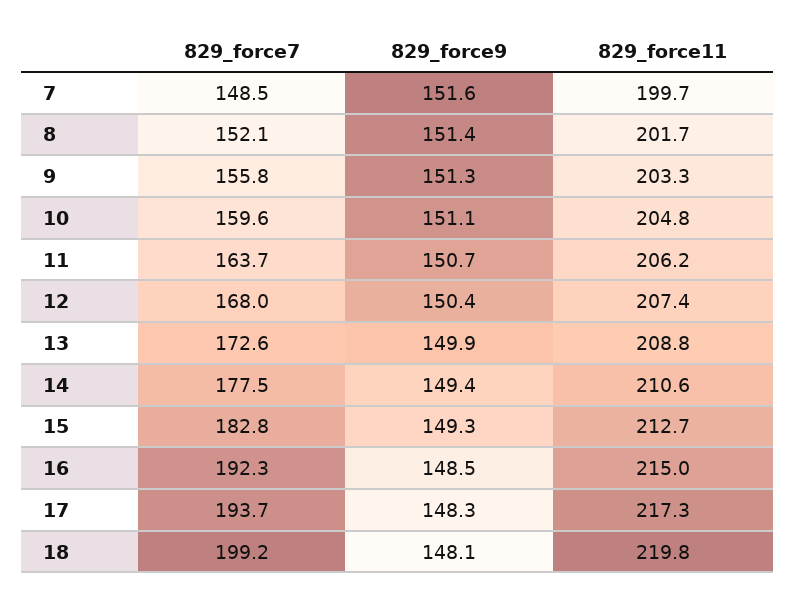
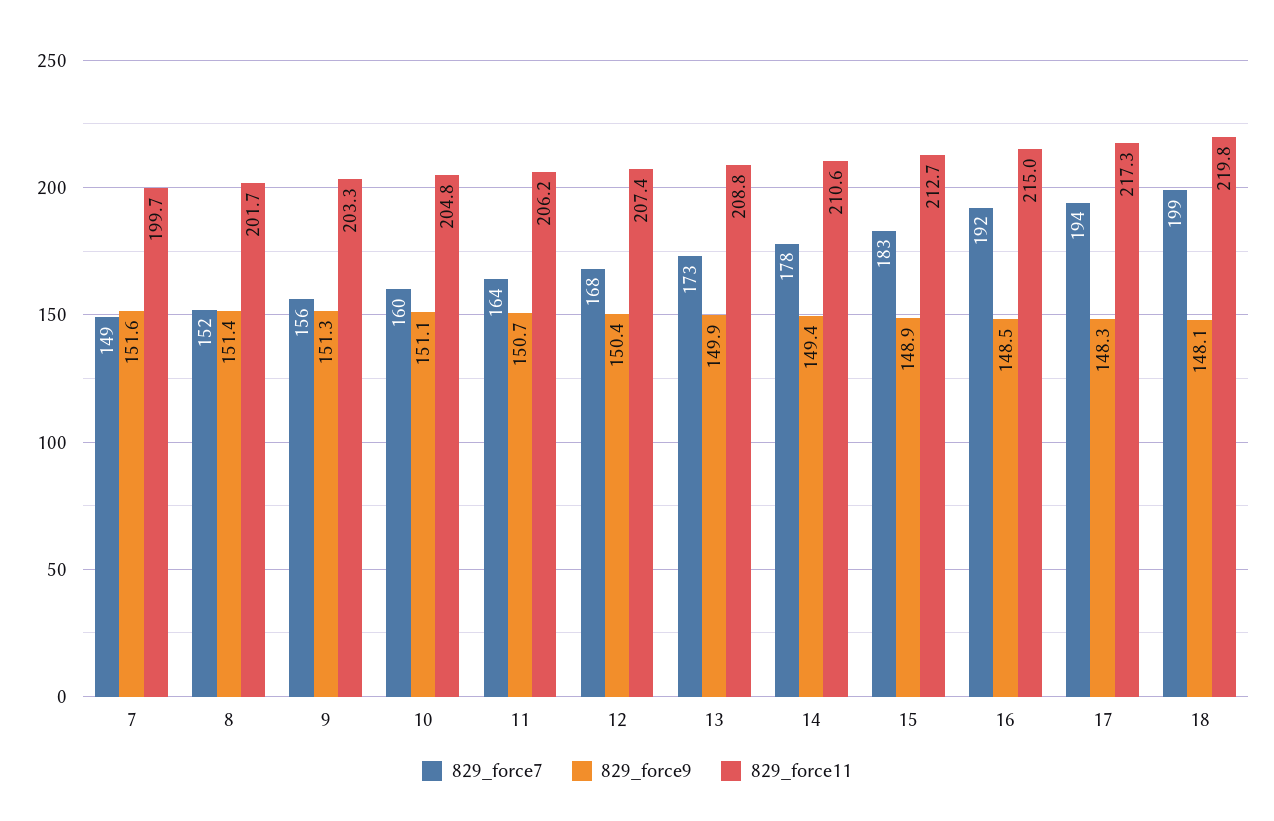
829_force9, 15: 149.3 -> 148.9

